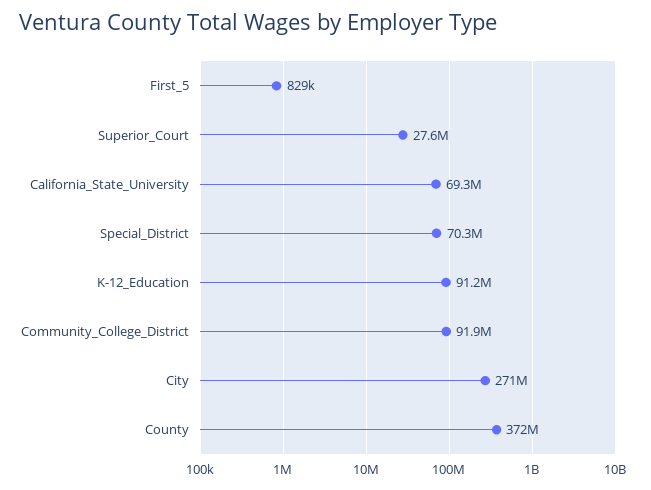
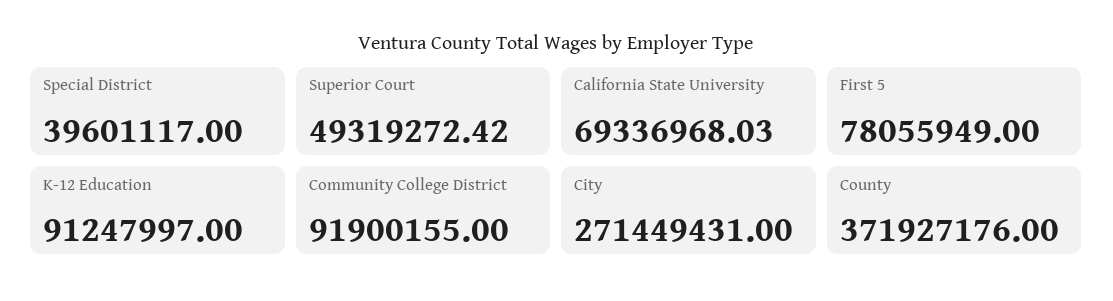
First_5: 829000 -> 78055949
Superior_Court: 27600000 -> 49319272.42
Special_District: 70300000 -> 39601117

